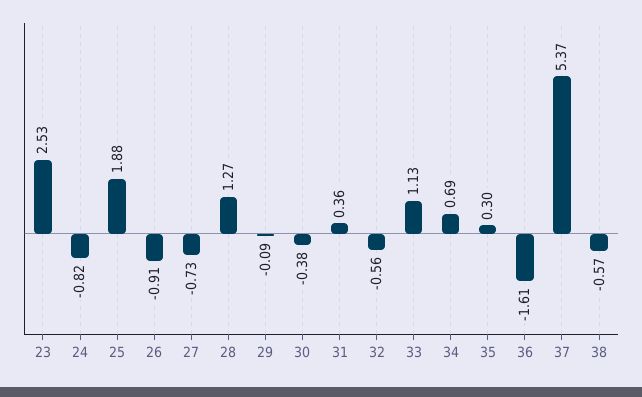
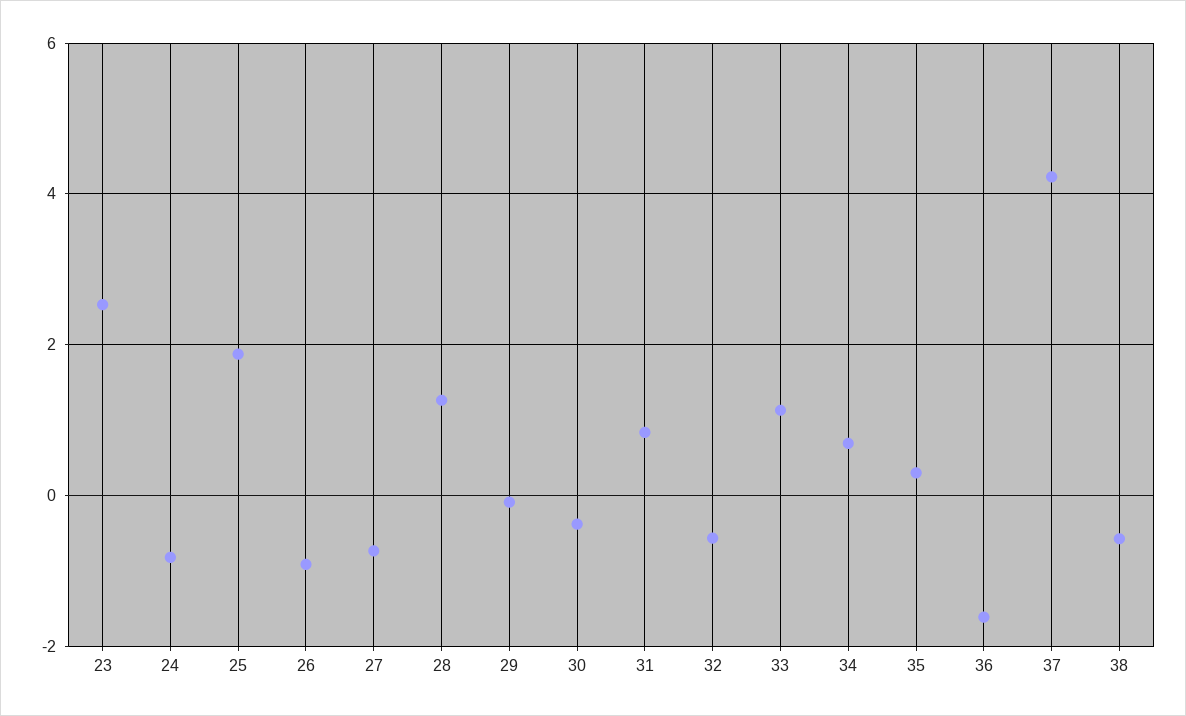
31: 0.36 -> 0.8
37: 5.37 -> 4.2

